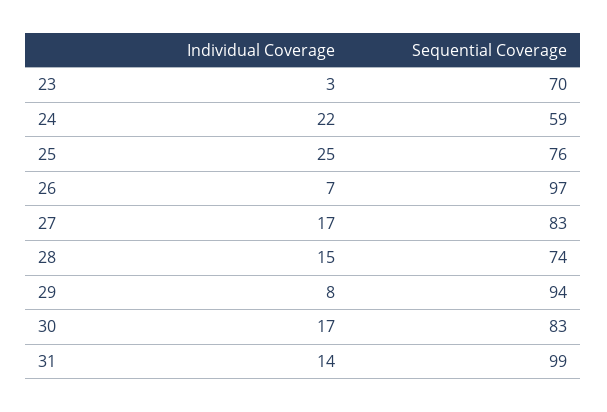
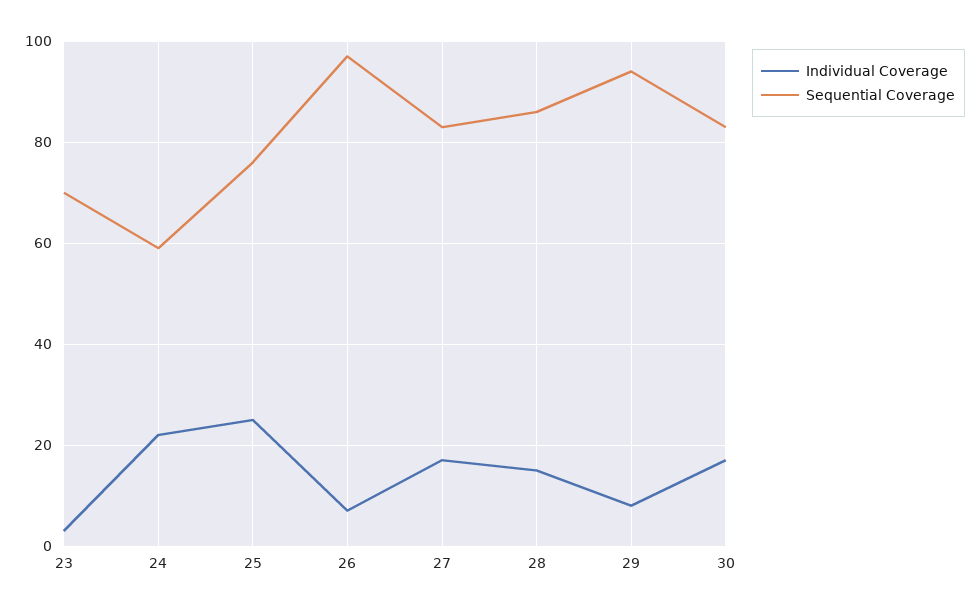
Sequential Coverage, 28: 74 -> 85
Individual Coverage, 31: 14 -> none
Sequential Coverage, 31: 99 -> none

